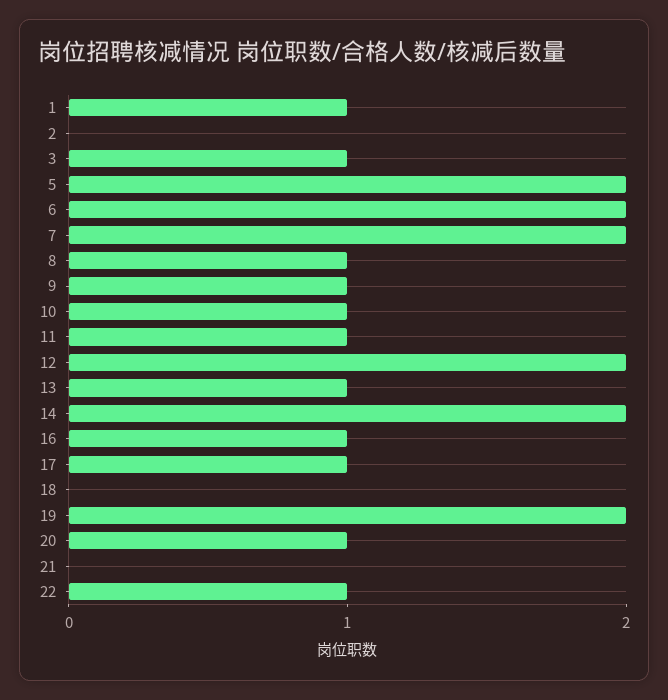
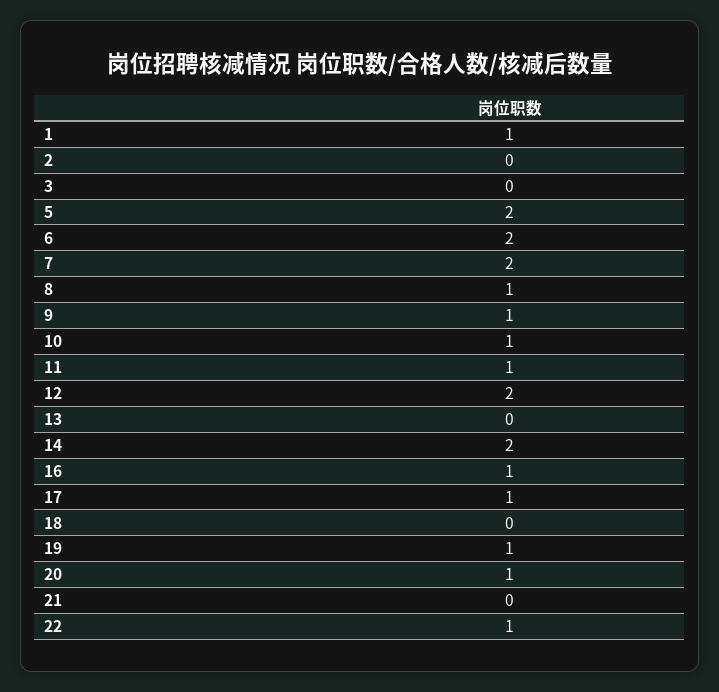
3: 1 -> 0
13: 1 -> 0
19: 2 -> 1

